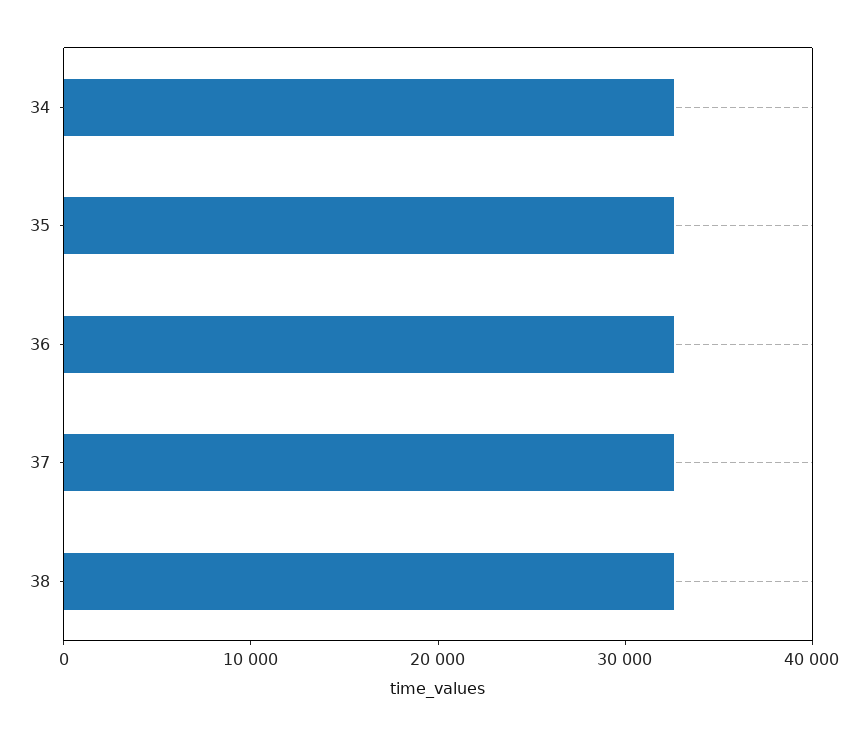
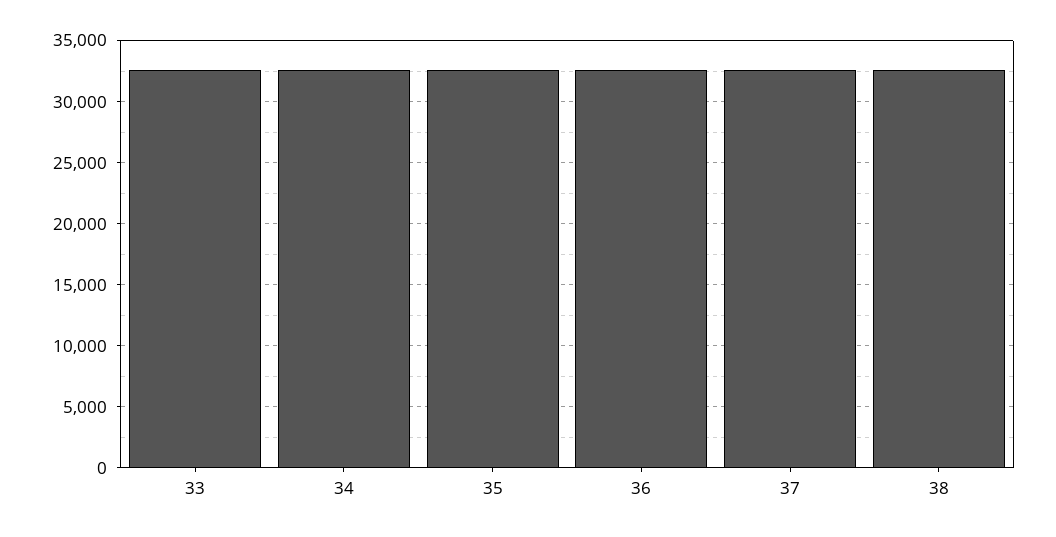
33: none -> 32500

